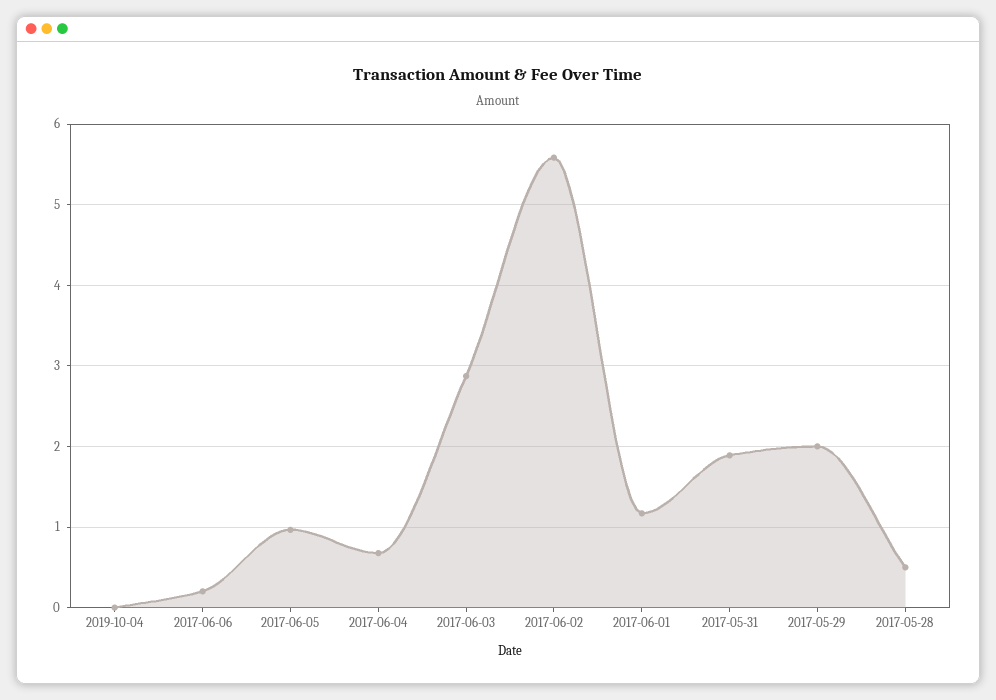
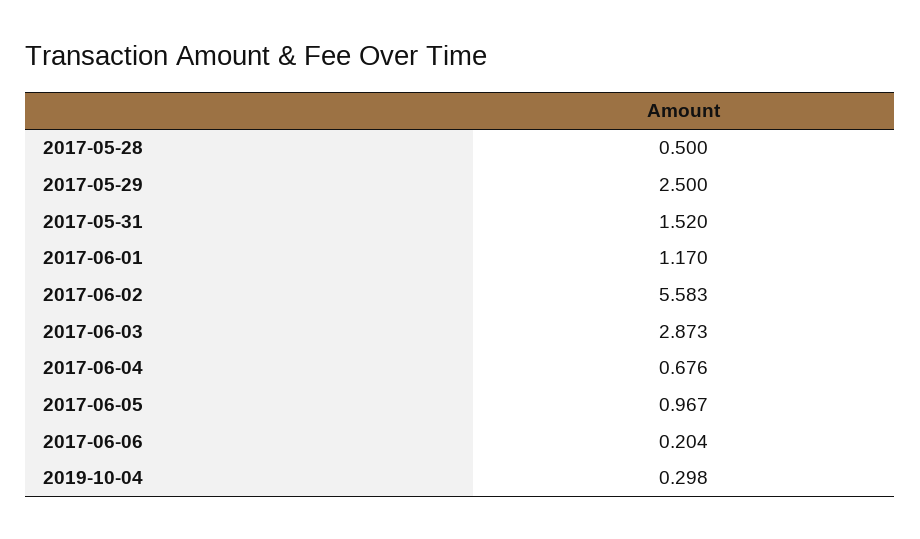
2019-10-04: 0 -> 0.298
2017-05-31: 1.9 -> 1.52
2017-05-29: 2 -> 2.5

